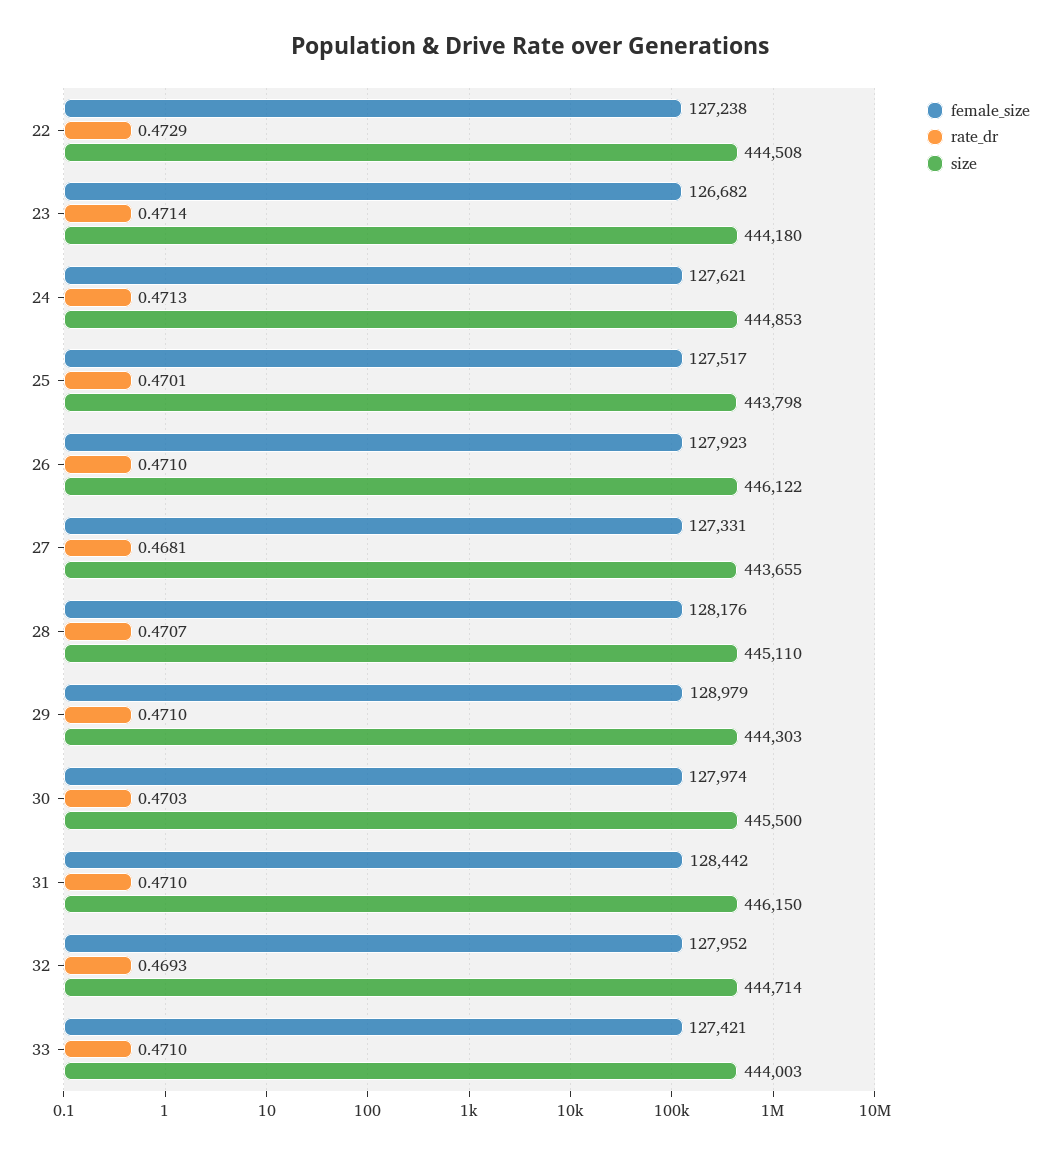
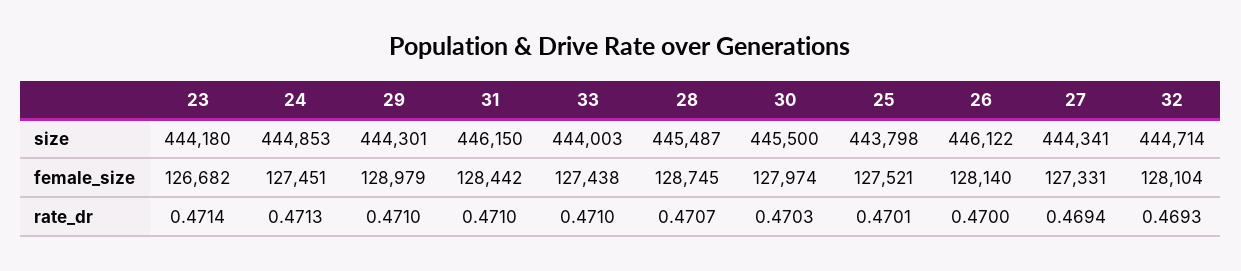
female_size, 22: 127238 -> none
rate_dr, 22: 0.4729 -> none
size, 22: 444508 -> none
female_size, 24: 127621 -> 127451
female_size, 25: 127517 -> 127521
female_size, 26: 127923 -> 128140
rate_dr, 26: 0.471 -> 0.47
rate_dr, 27: 0.4681 -> 0.4694
size, 27: 443655 -> 444341
female_size, 28: 128176 -> 128745
size, 28: 445110 -> 445487
size, 29: 444303 -> 444301
female_size, 32: 127952 -> 128104
female_size, 33: 127421 -> 127438

